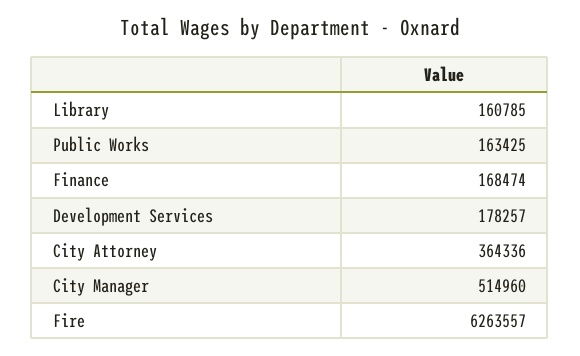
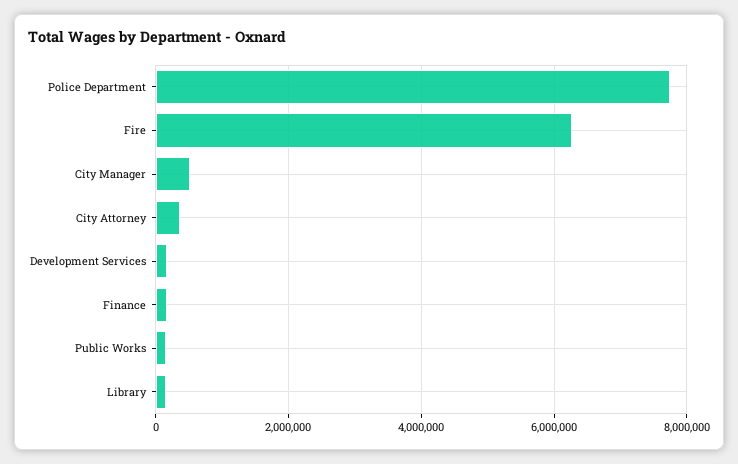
Police Department: none -> 7800000

